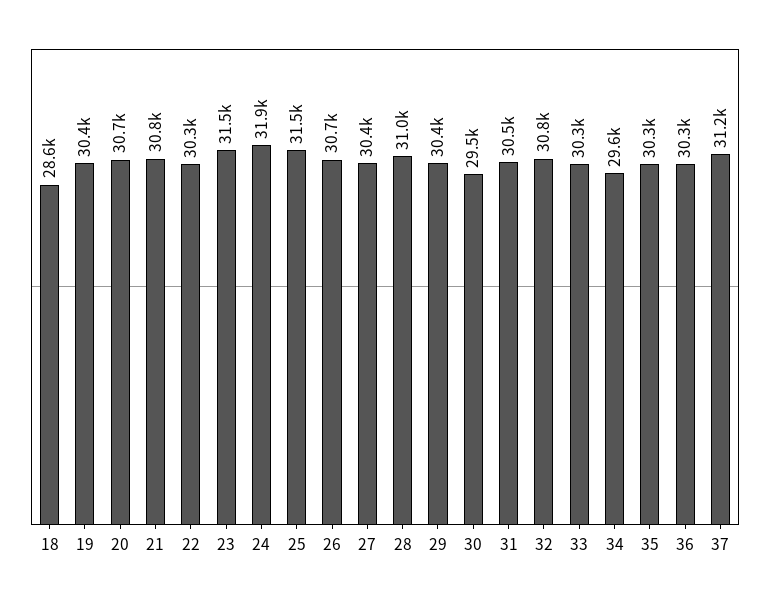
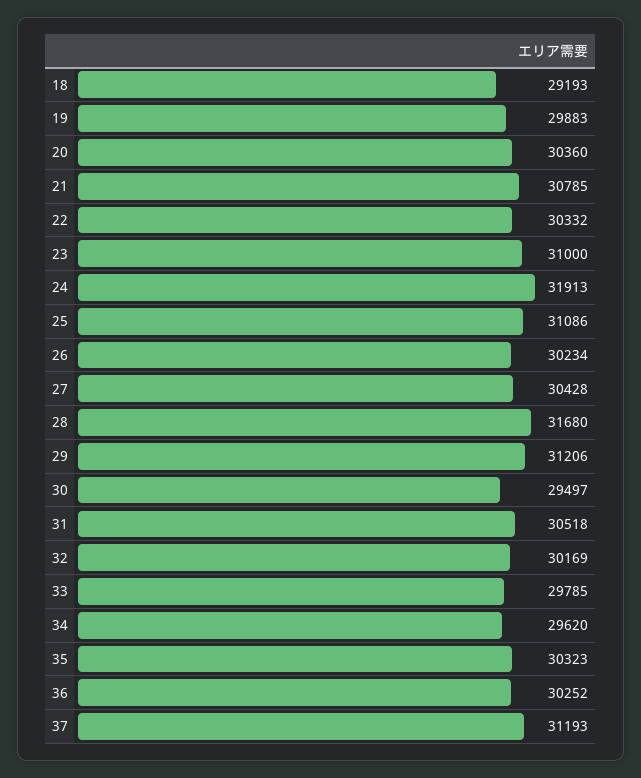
18: 28600 -> 29193
19: 30400 -> 29883
20: 30700 -> 30360
23: 31500 -> 31000
25: 31500 -> 31086
26: 30700 -> 30234
28: 31000 -> 31680
29: 30400 -> 31206
32: 30800 -> 30169
33: 30300 -> 29785

